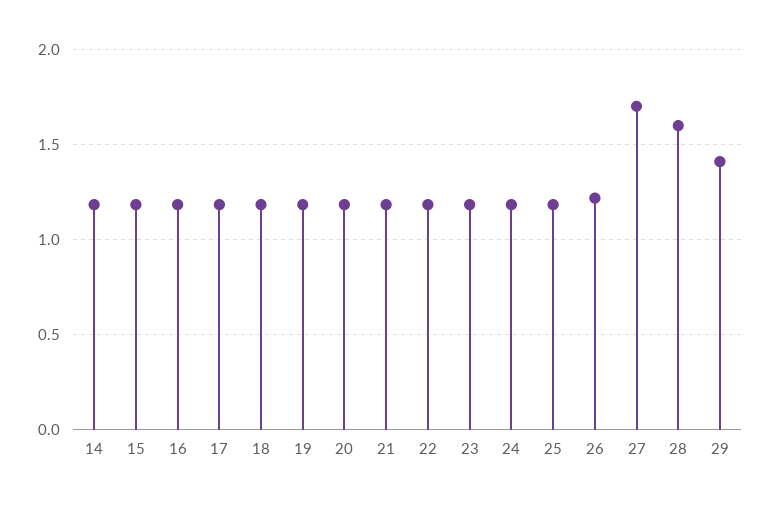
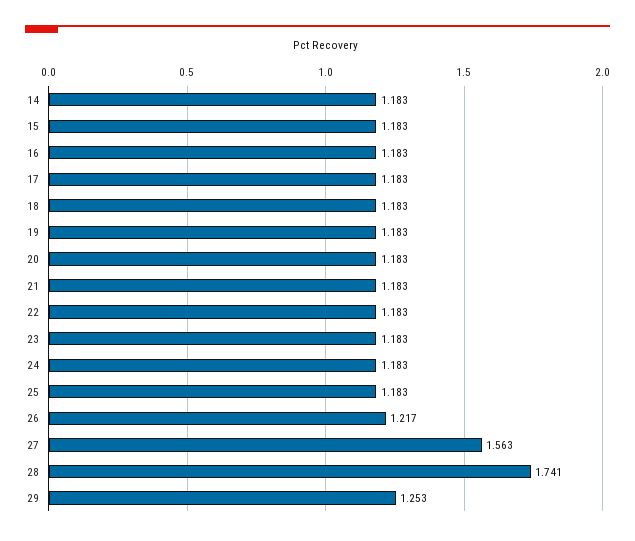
27: 1.7 -> 1.563
28: 1.6 -> 1.741
29: 1.4 -> 1.253

